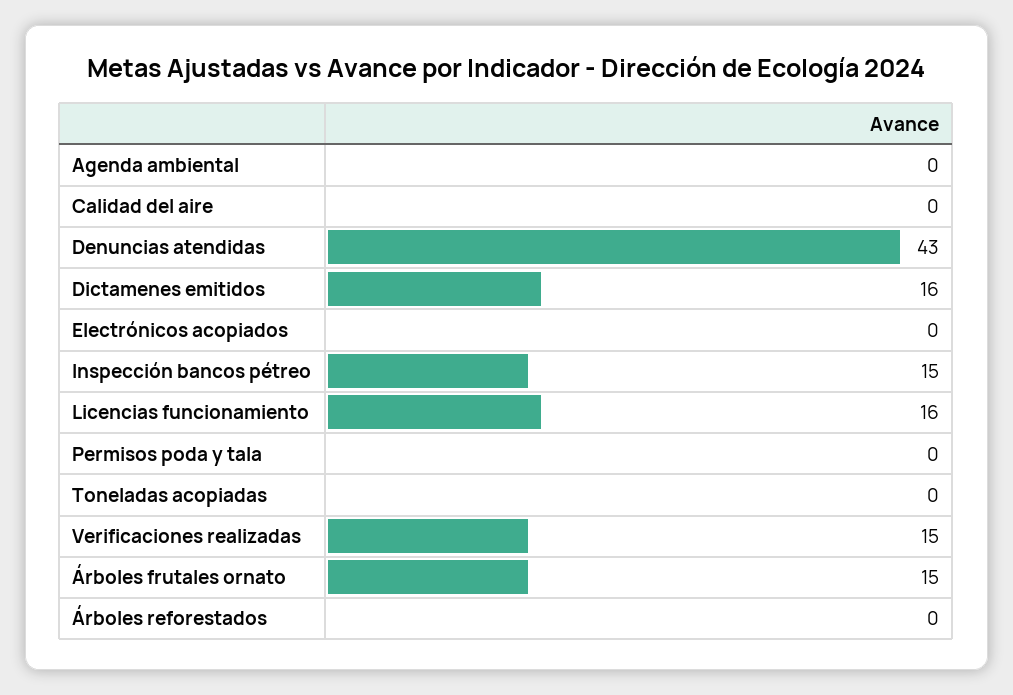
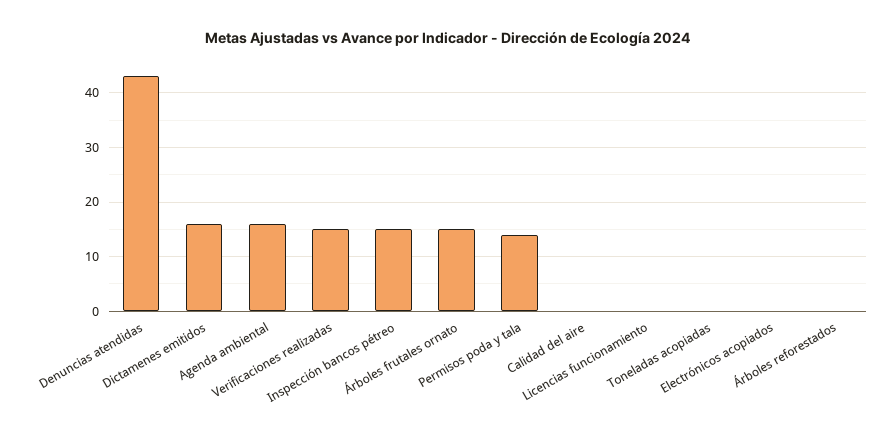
Agenda ambiental: 0 -> 15
Licencias funcionamiento: 16 -> 0
Permisos poda y tala: 0 -> 15

